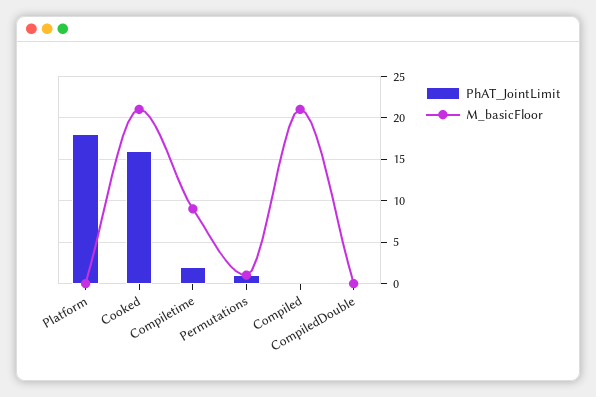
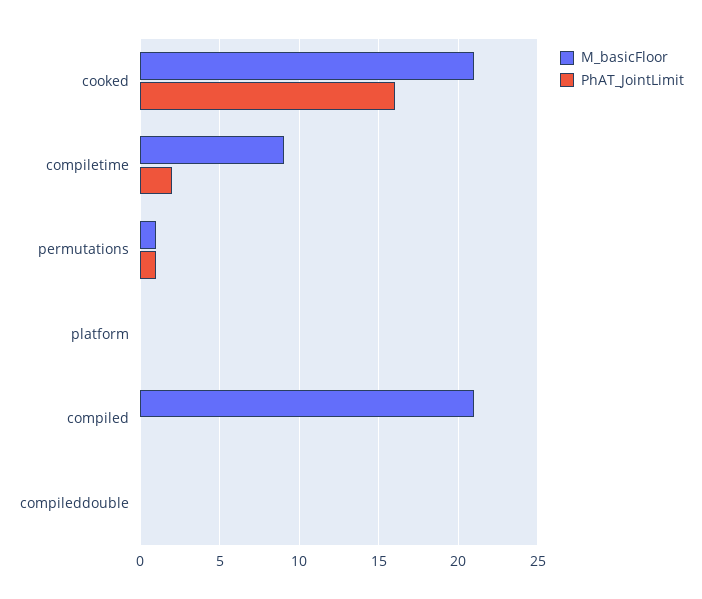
PhAT_JointLimit, Platform: 18 -> 0

